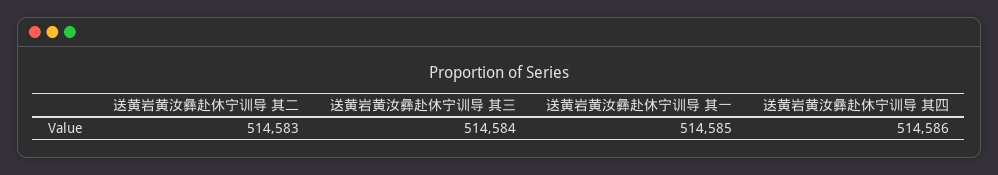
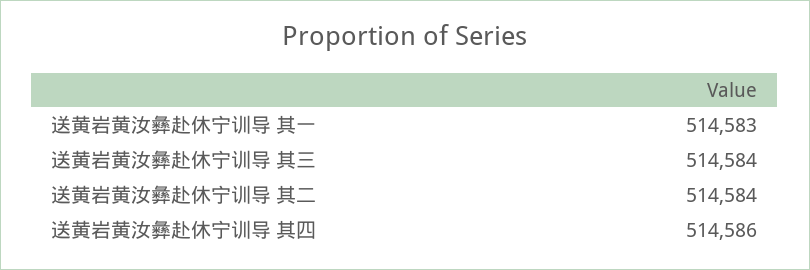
送黄岩黄汝彝赴休宁训导 其二: 514583 -> 514584
送黄岩黄汝彝赴休宁训导 其一: 514585 -> 514583

